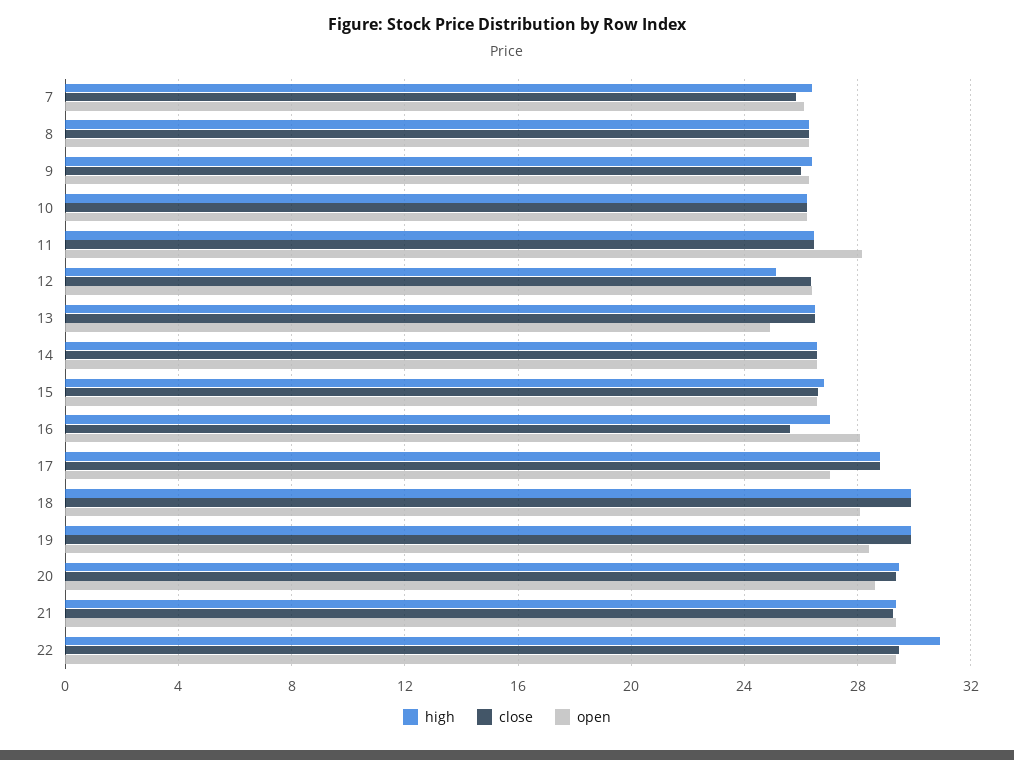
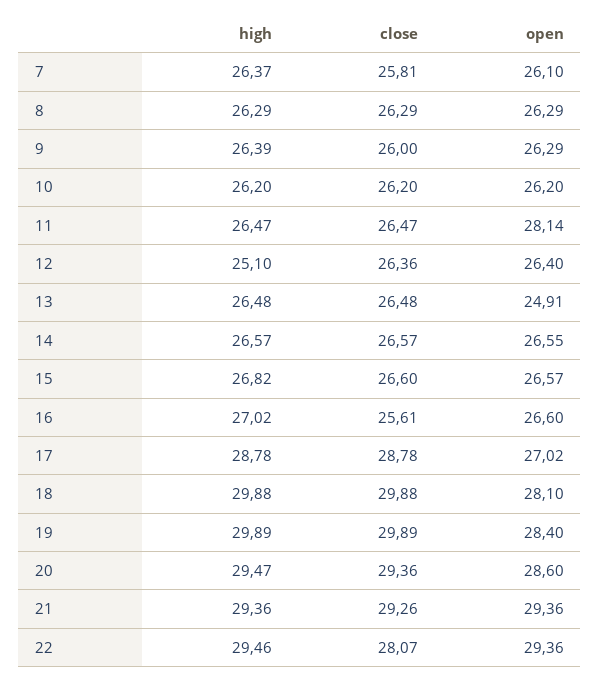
open, 16: 28 -> 26.6
high, 22: 31 -> 29.46
close, 22: 29.5 -> 28.07

